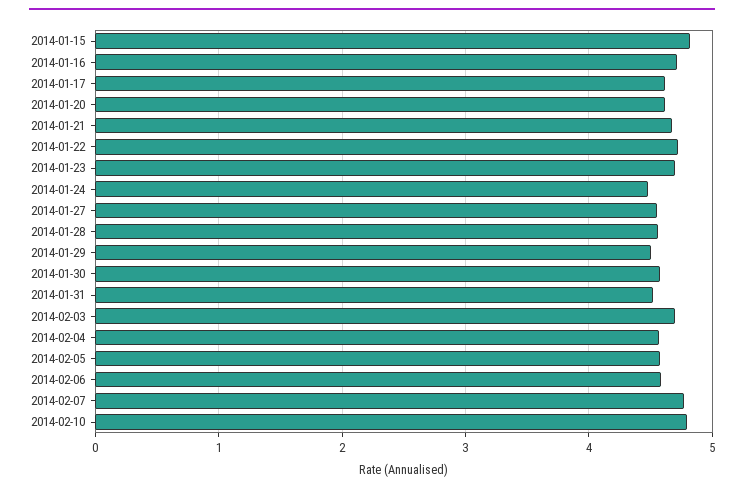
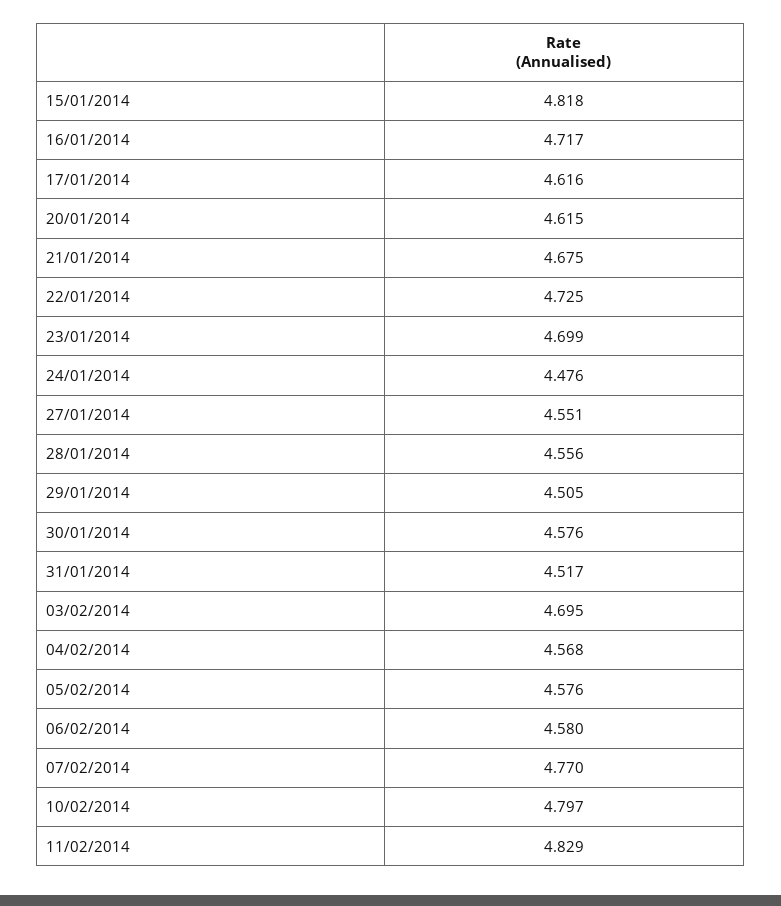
11/02/2014: none -> 4.829

